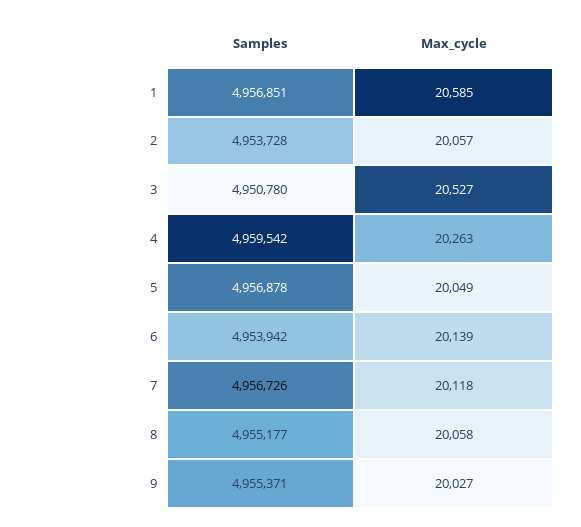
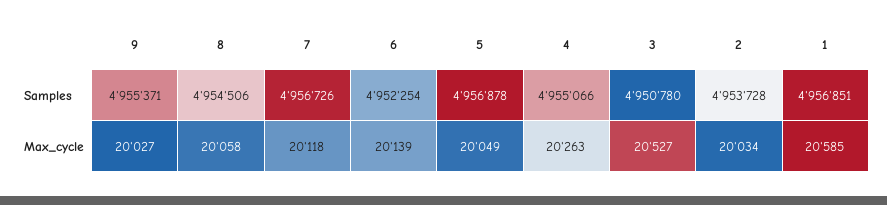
Max_cycle, 2: 20057 -> 20034
Samples, 4: 4959542 -> 4955066
Samples, 6: 4953942 -> 4952254
Samples, 8: 4955177 -> 4954506

